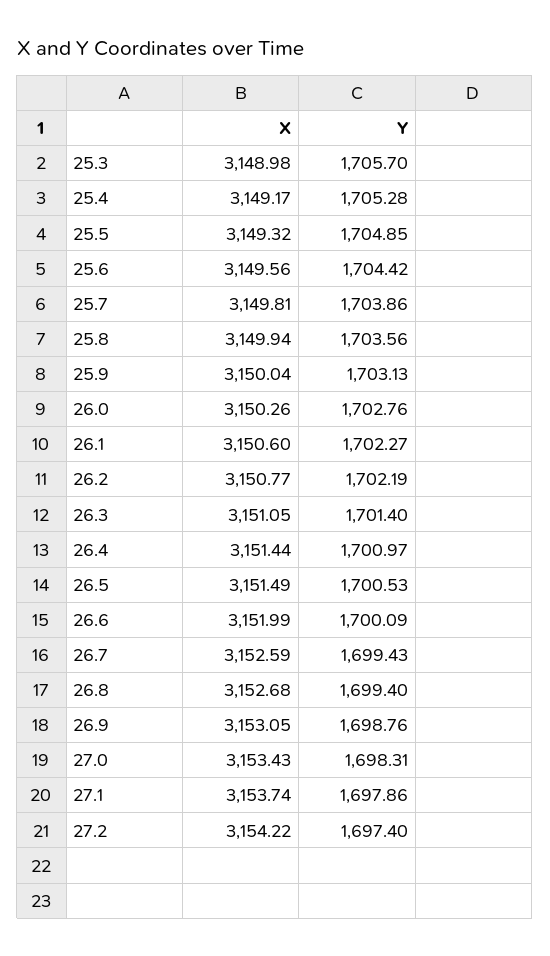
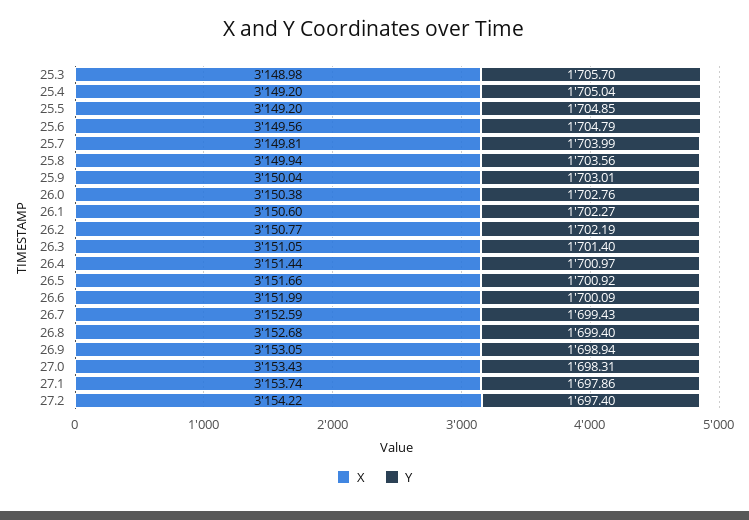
X, 25.4: 3149.17 -> 3149.2
Y, 25.4: 1705.28 -> 1705.04
X, 25.5: 3149.32 -> 3149.2
Y, 25.6: 1704.42 -> 1704.79
Y, 25.7: 1703.86 -> 1703.99
Y, 25.9: 1703.13 -> 1703.01
X, 26.0: 3150.26 -> 3150.38
X, 26.5: 3151.49 -> 3151.66
Y, 26.5: 1700.53 -> 1700.92
Y, 26.9: 1698.76 -> 1698.94

